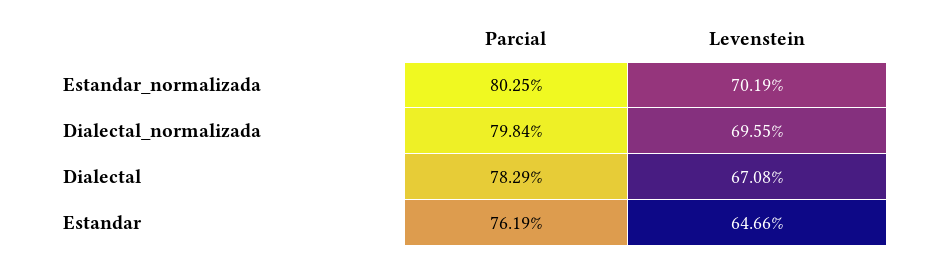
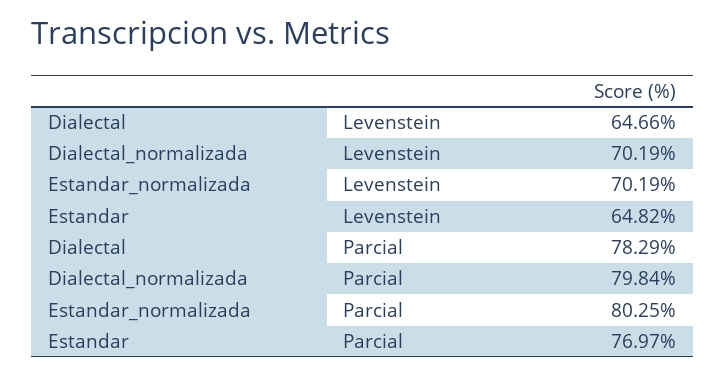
Levenstein, Dialectal_normalizada: 69.55 -> 70.19
Levenstein, Dialectal: 67.08 -> 64.66
Parcial, Estandar: 76.19 -> 76.97
Levenstein, Estandar: 64.66 -> 64.82

